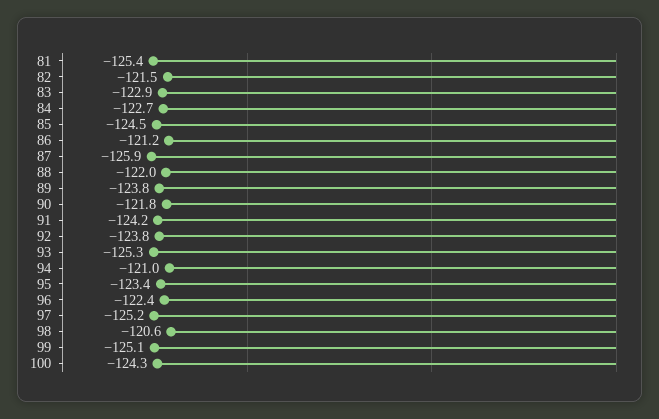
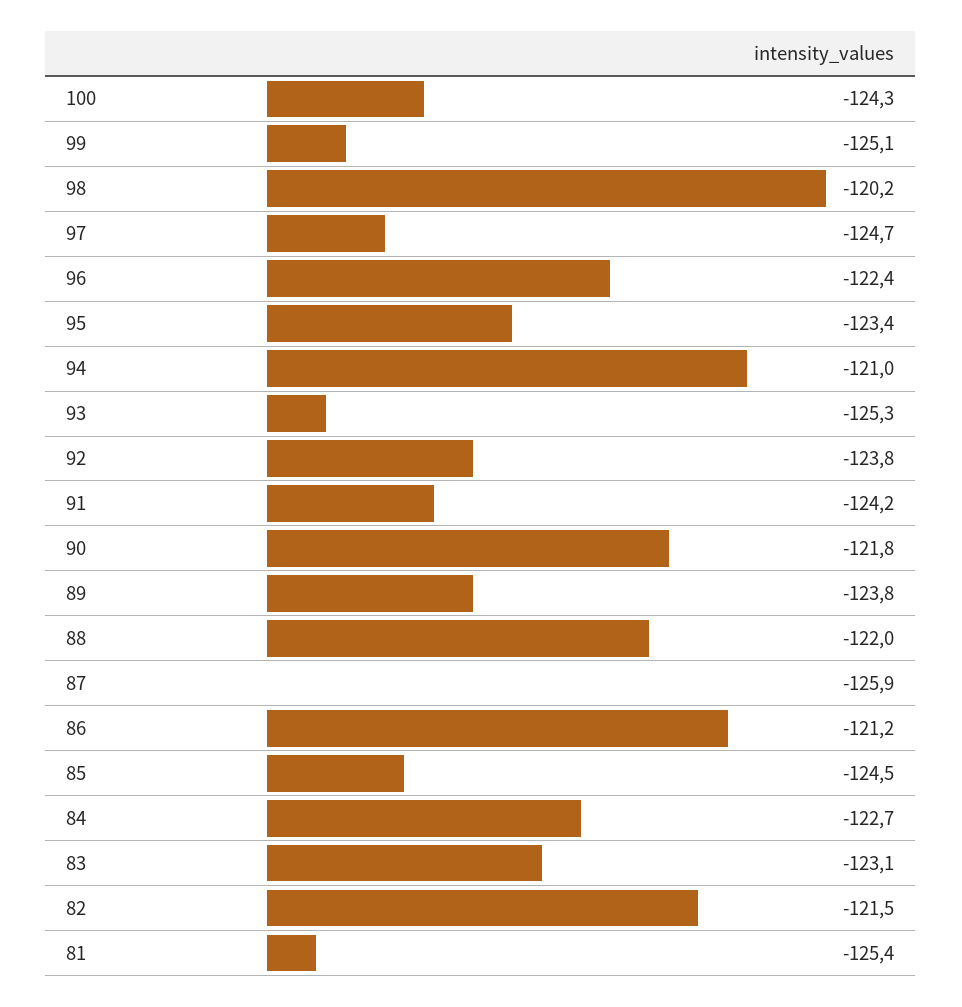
83: -122.9 -> -123.1
97: -125.2 -> -124.7
98: -120.6 -> -120.2

